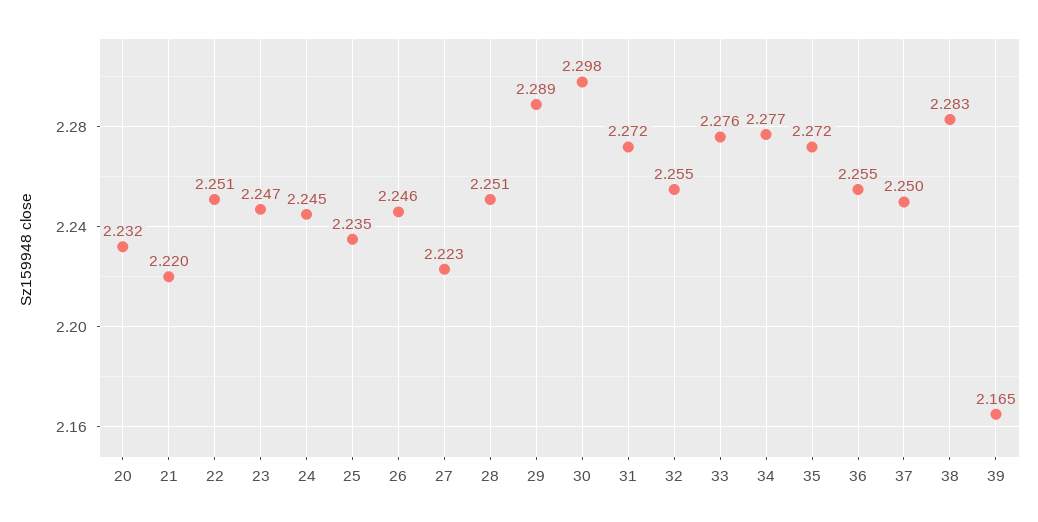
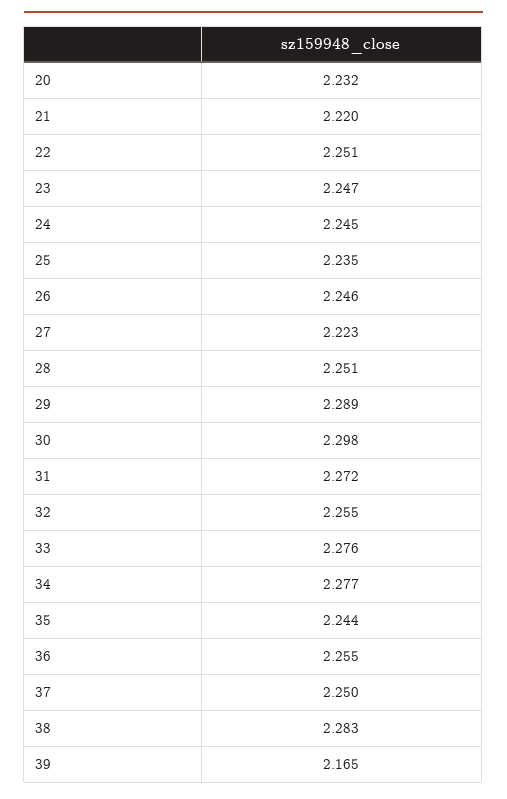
35: 2.272 -> 2.244

